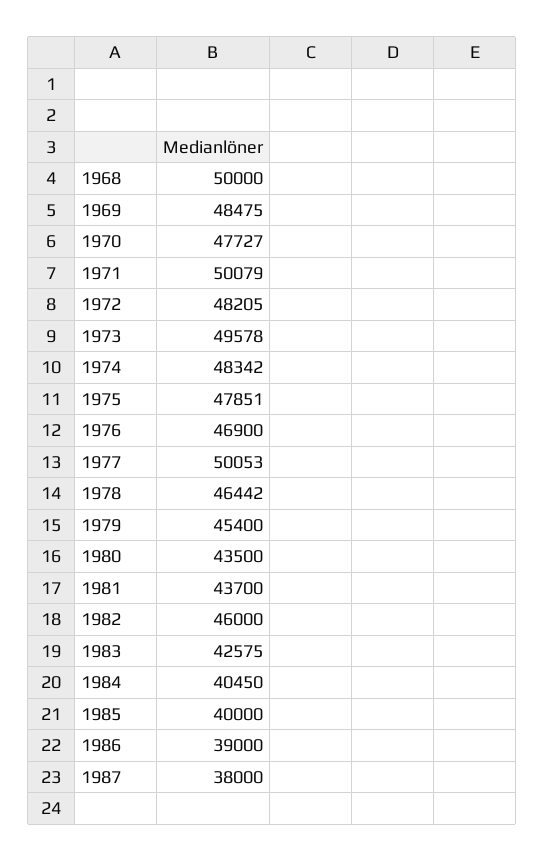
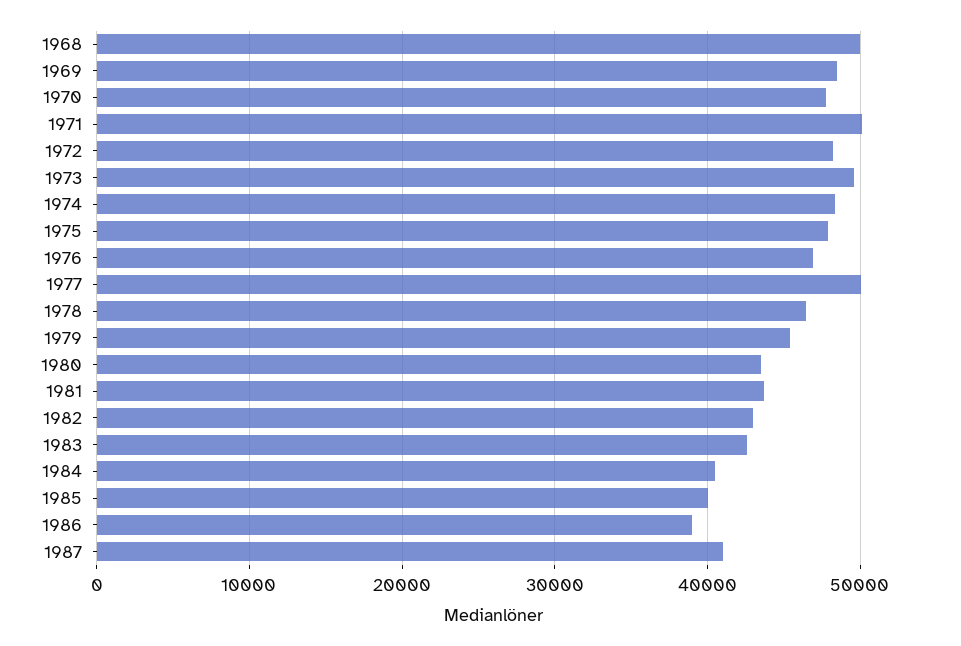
1982: 46000 -> 43000
1987: 38000 -> 41000

